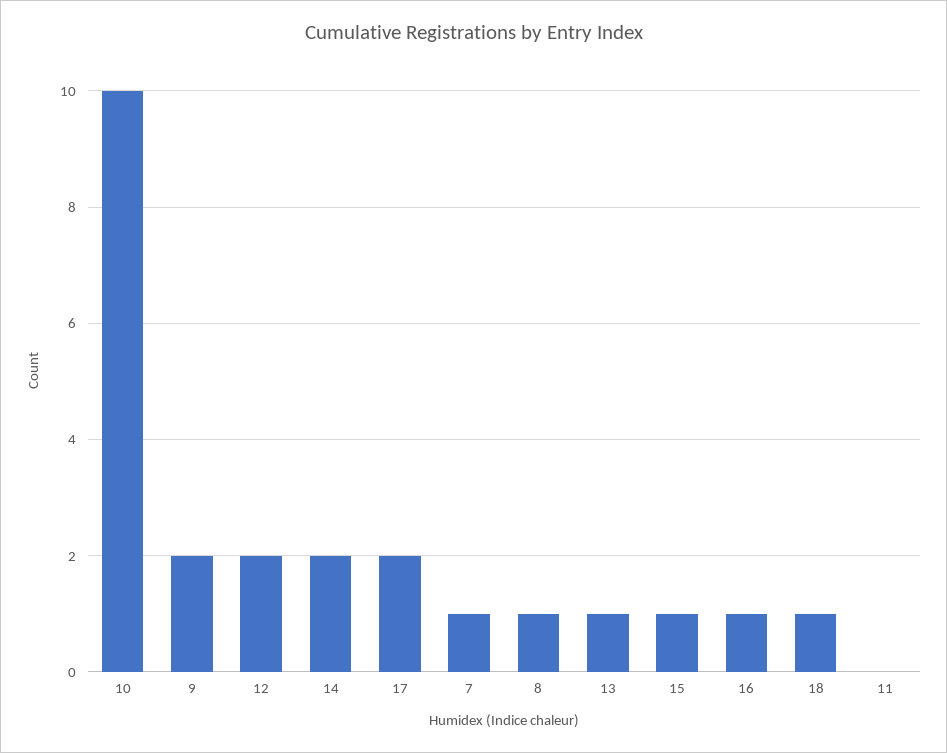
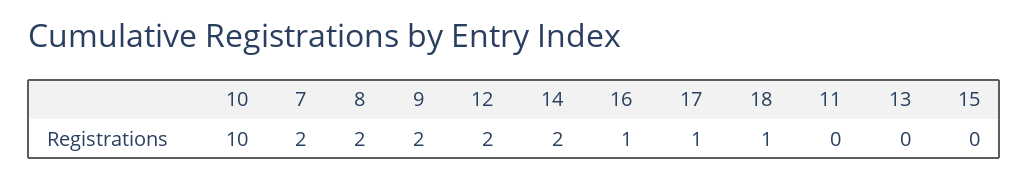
17: 2 -> 1
7: 1 -> 2
8: 1 -> 2
13: 1 -> 0
15: 1 -> 0

